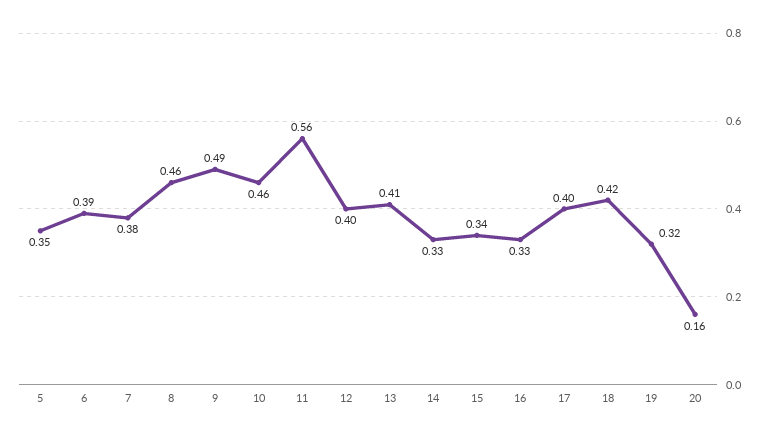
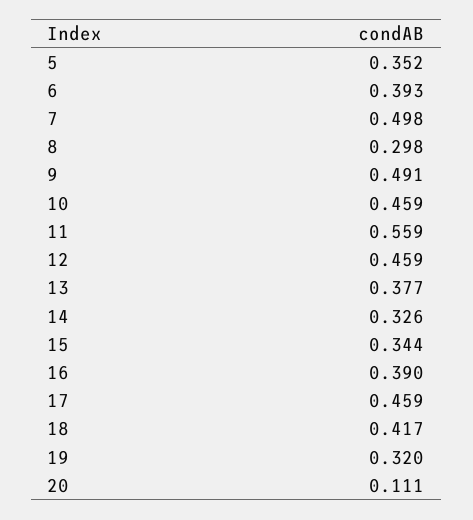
7: 0.38 -> 0.498
8: 0.46 -> 0.298
12: 0.4 -> 0.459
13: 0.41 -> 0.377
16: 0.33 -> 0.39
17: 0.4 -> 0.459
20: 0.16 -> 0.111

